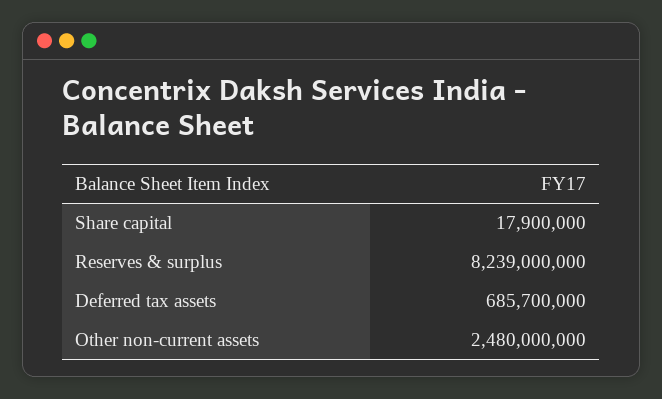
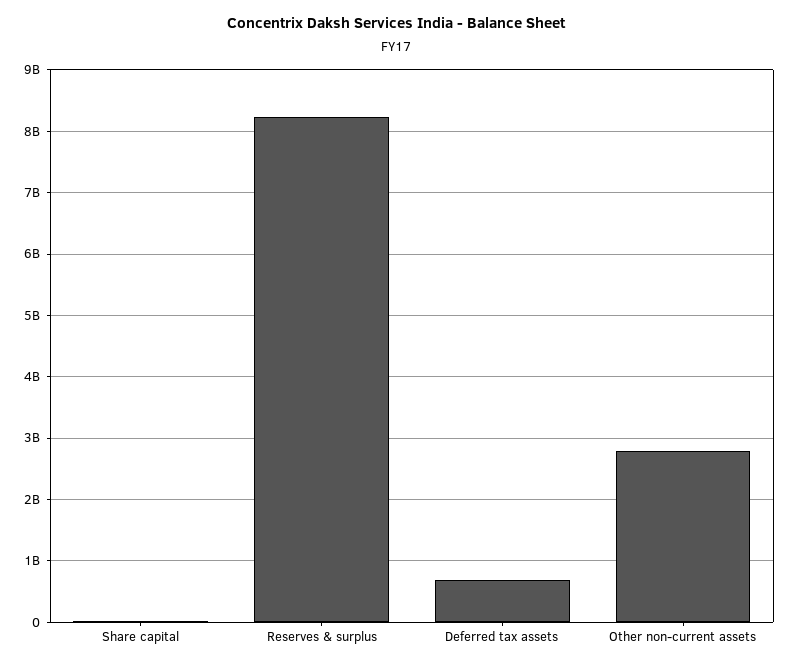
Other non-current assets: 2480000000 -> 2800000000

